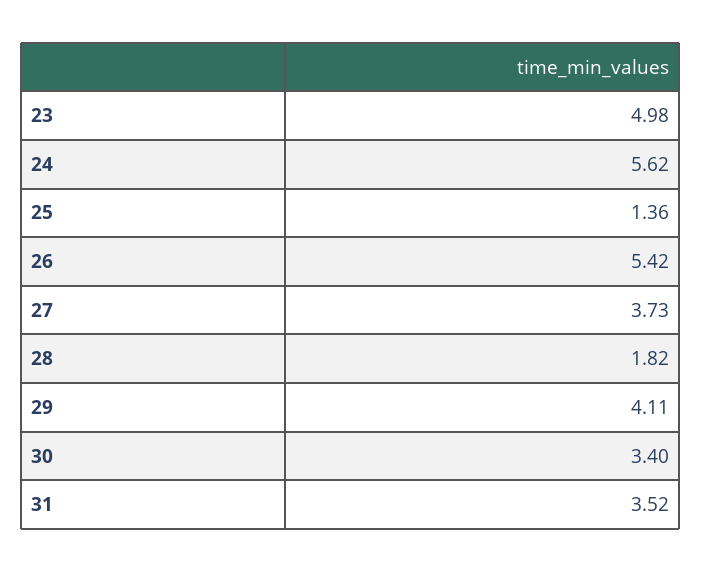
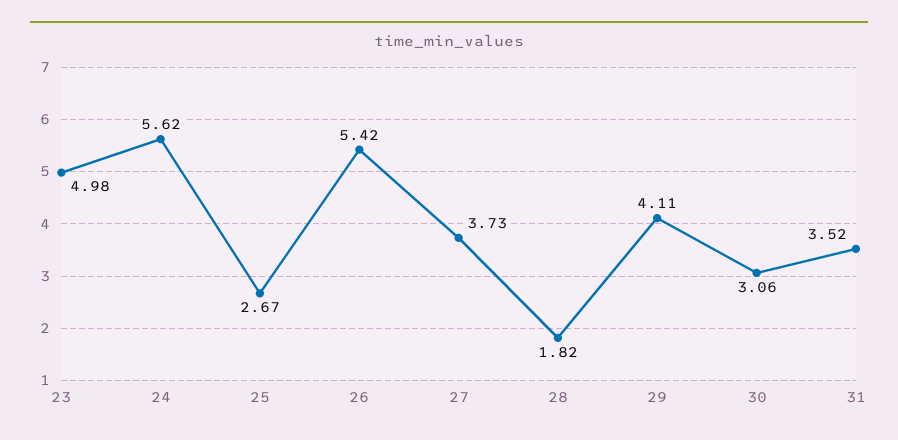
25: 1.36 -> 2.67
30: 3.4 -> 3.06

